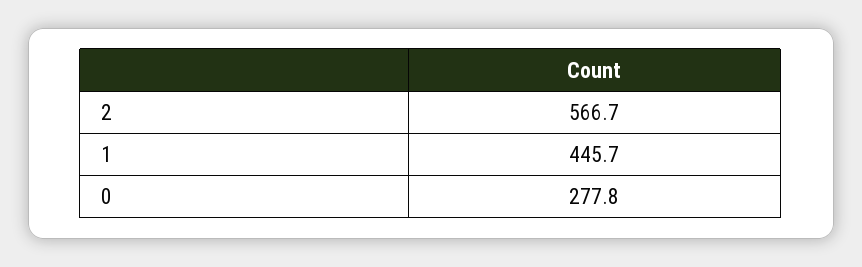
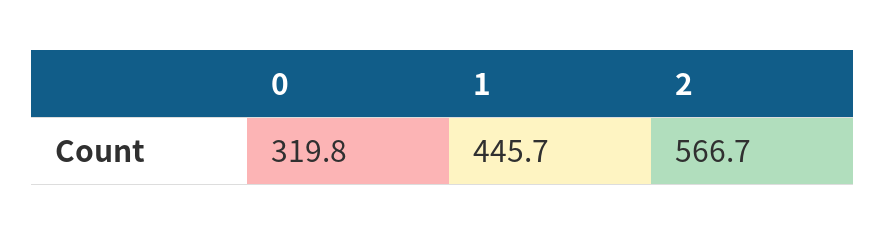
0: 277.8 -> 319.8

